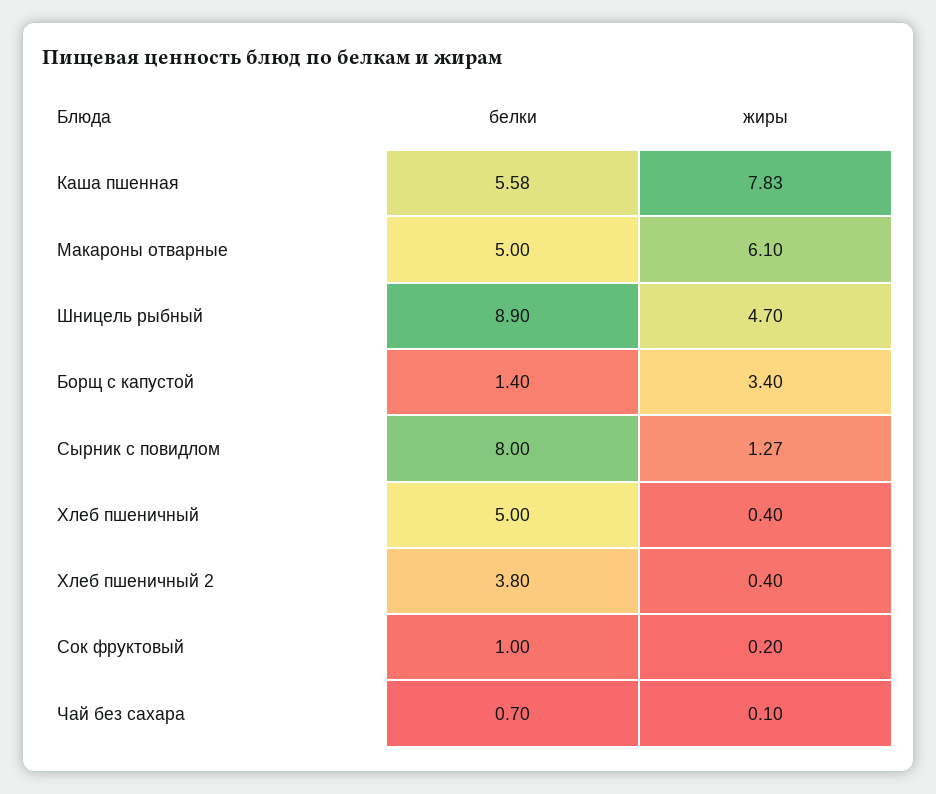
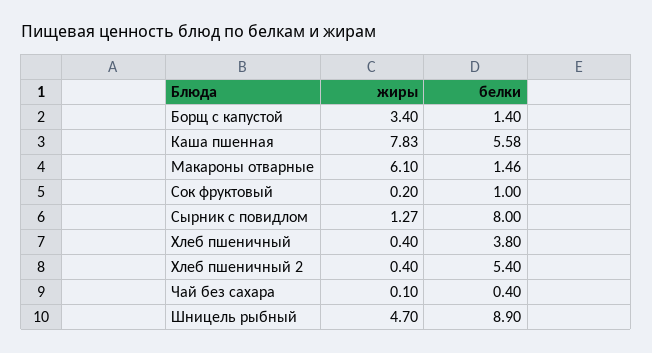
белки, Макароны отварные: 5 -> 1.46
белки, Хлеб пшеничный: 5 -> 3.8
белки, Хлеб пшеничный 2: 3.8 -> 5.4
белки, Чай без сахара: 0.7 -> 0.4

